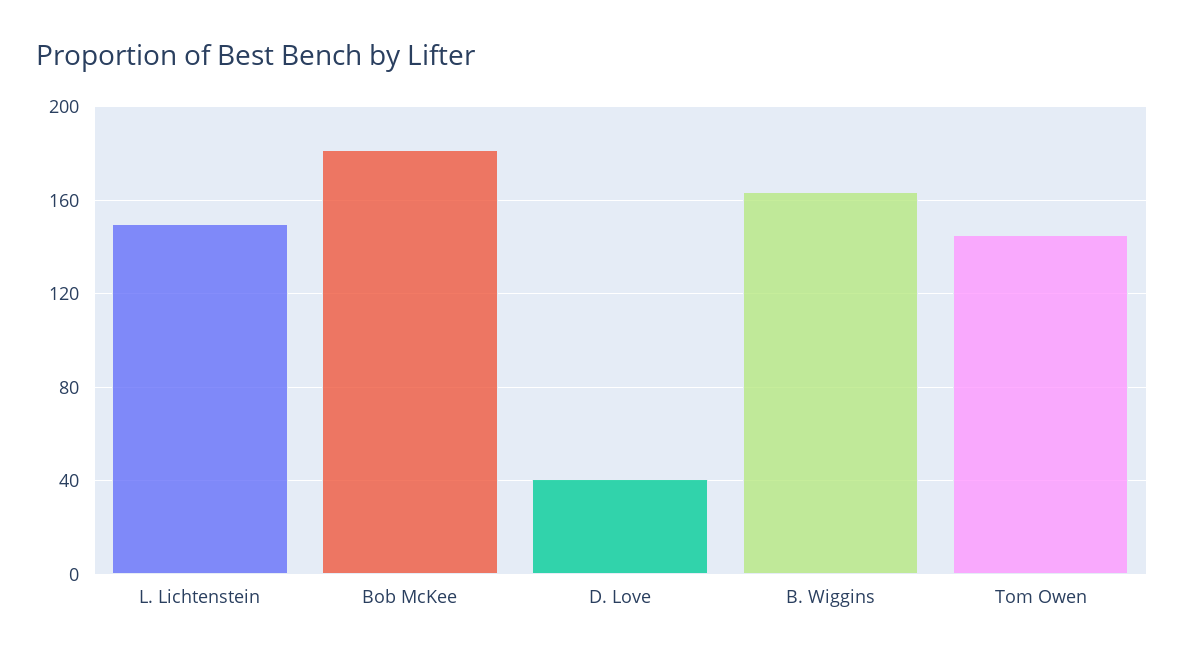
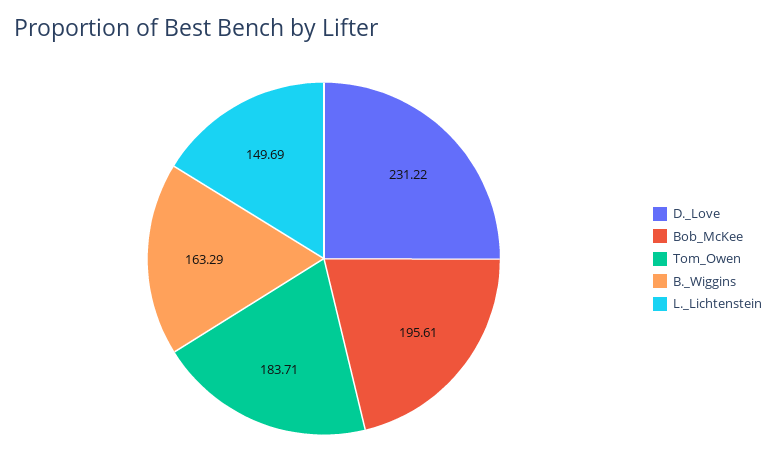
Bob McKee: 180 -> 195.61
D. Love: 40 -> 231.22
Tom Owen: 145 -> 183.71

